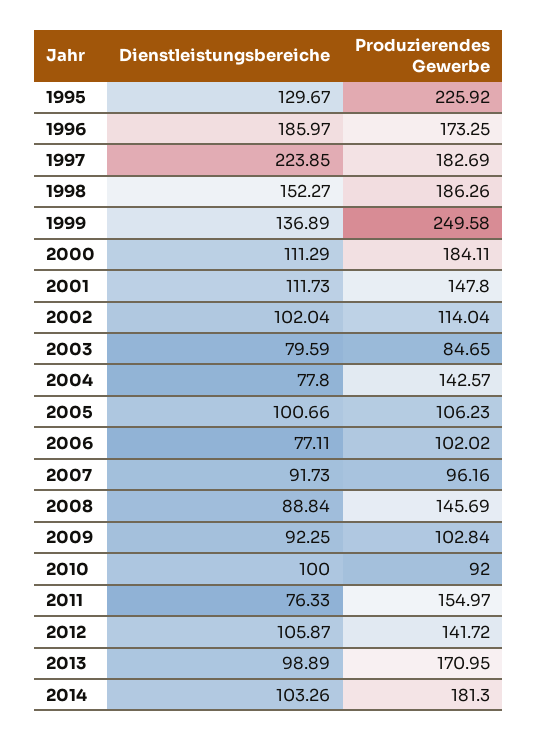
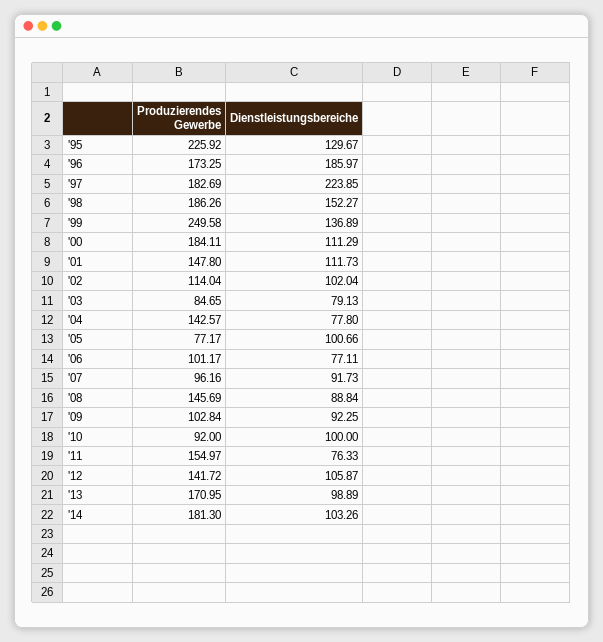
Dienstleistungsbereiche, 2003: 79.59 -> 79.13
Produzierendes Gewerbe, 2005: 106.23 -> 77.17
Produzierendes Gewerbe, 2006: 102.02 -> 101.17

